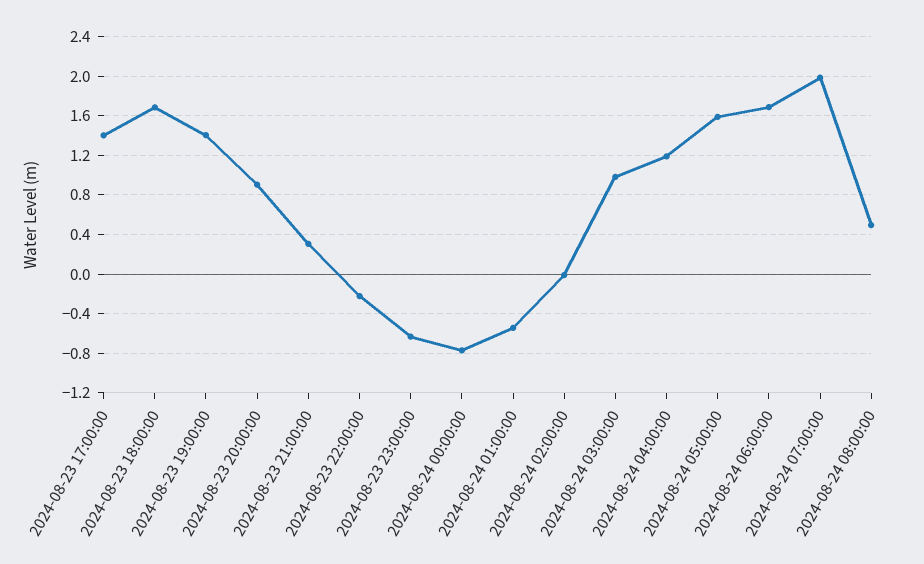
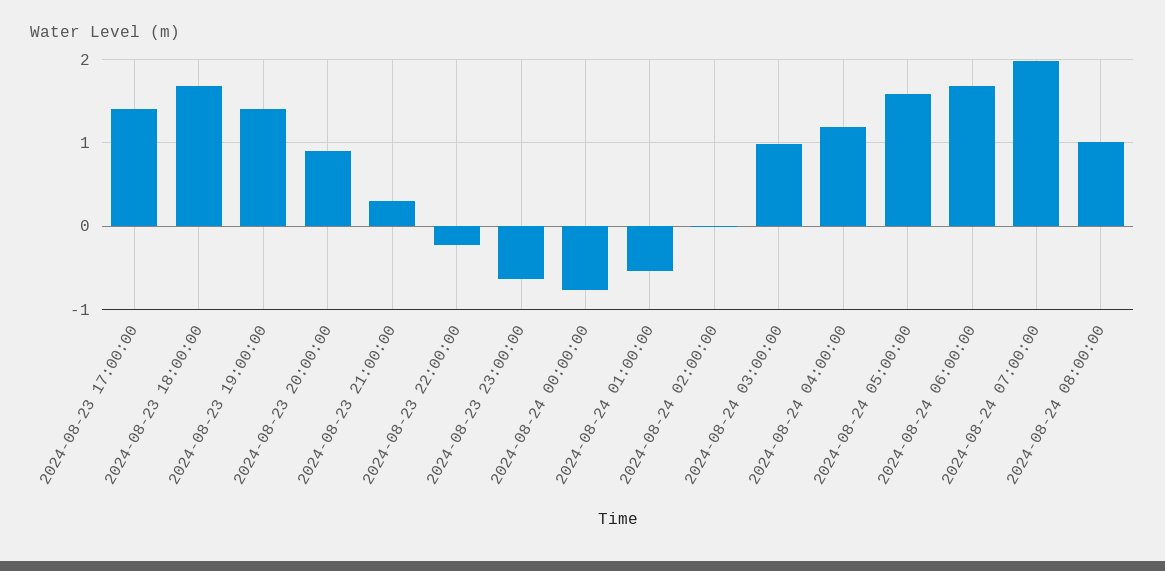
2024-08-24 08:00:00: 0.5 -> 1

